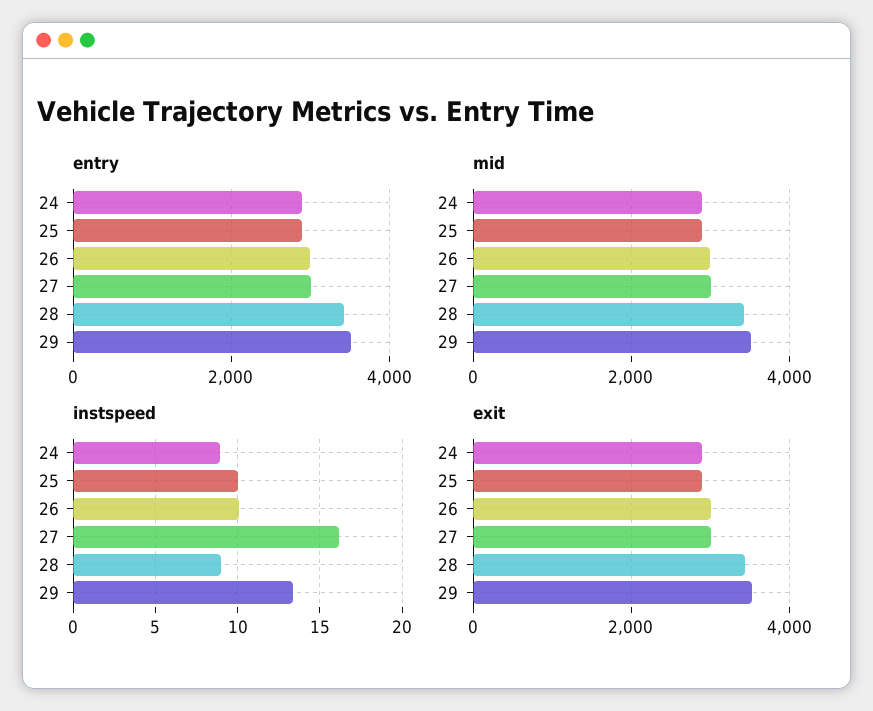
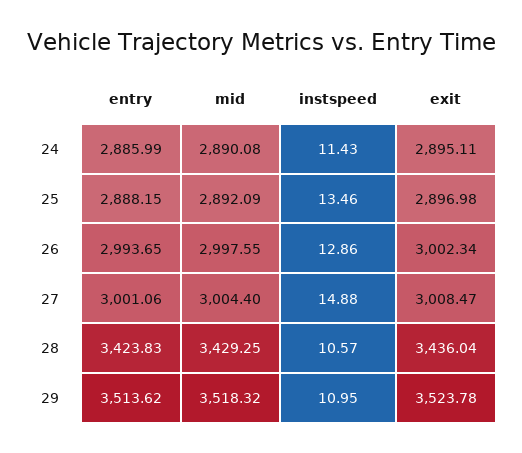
instspeed, 24: 9 -> 11.43
instspeed, 25: 10 -> 13.46
instspeed, 26: 10 -> 12.86
instspeed, 27: 16 -> 14.88
instspeed, 28: 9 -> 10.57
instspeed, 29: 13.5 -> 10.95

